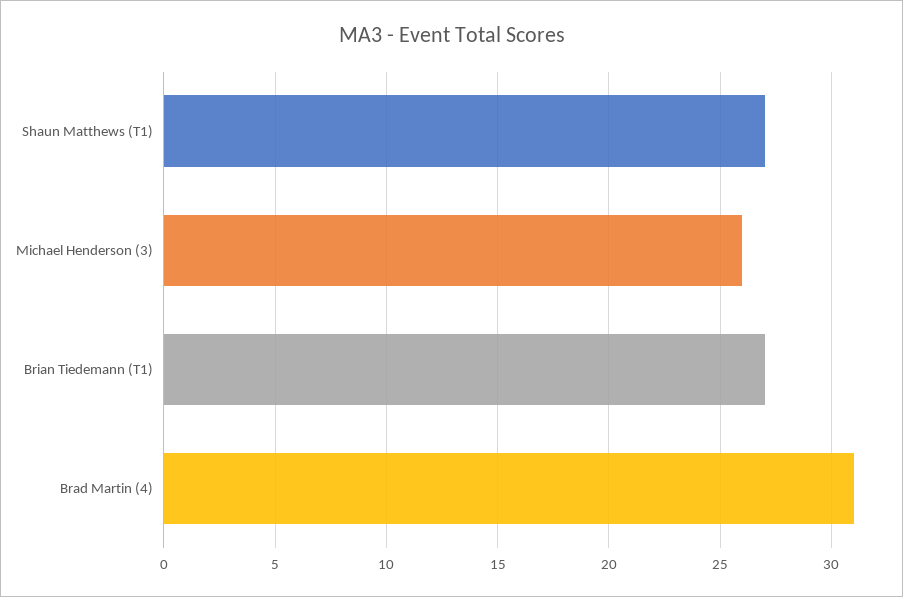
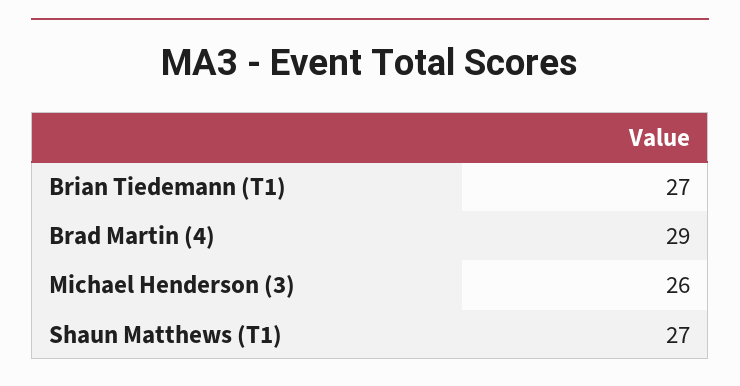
Brad Martin (4): 31 -> 29

